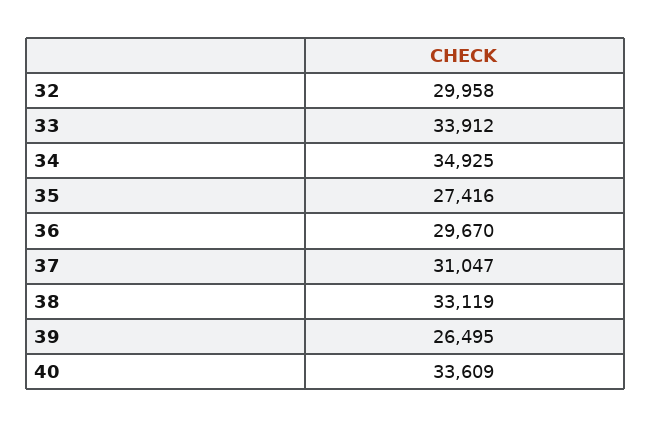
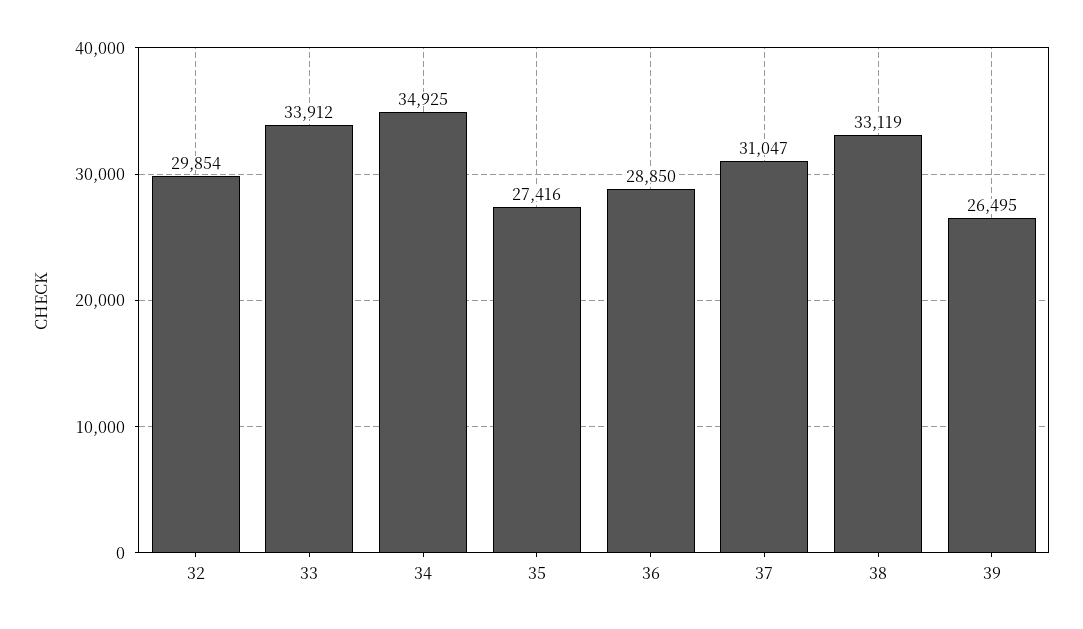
32: 29958 -> 29854
36: 29670 -> 28850
40: 33609 -> none

